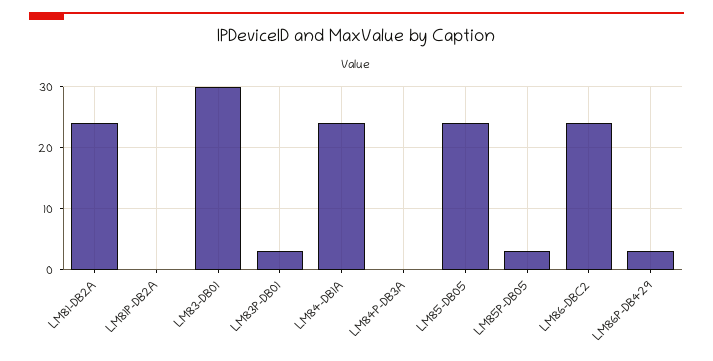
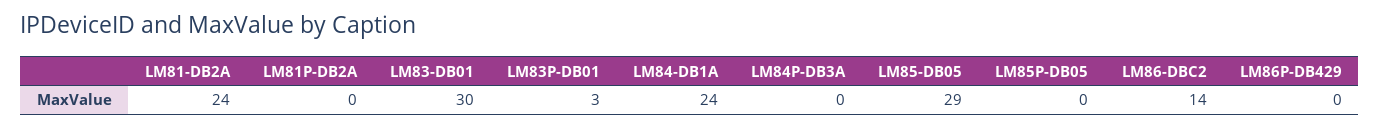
LM85-DB05: 24 -> 29
LM85P-DB05: 3 -> 0
LM86-DBC2: 24 -> 14
LM86P-DB429: 3 -> 0

